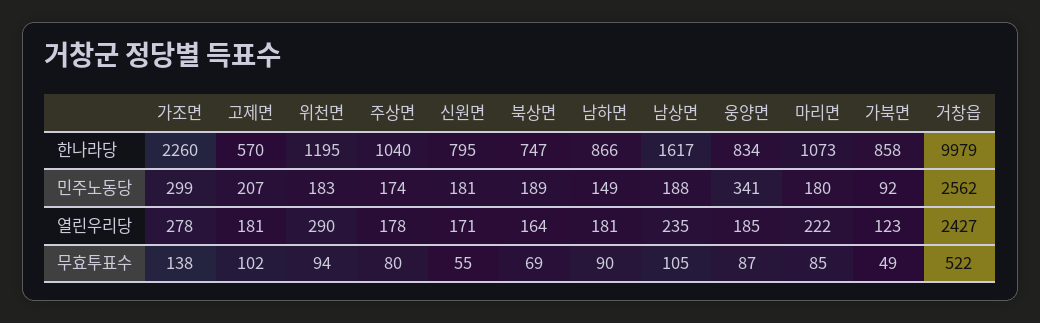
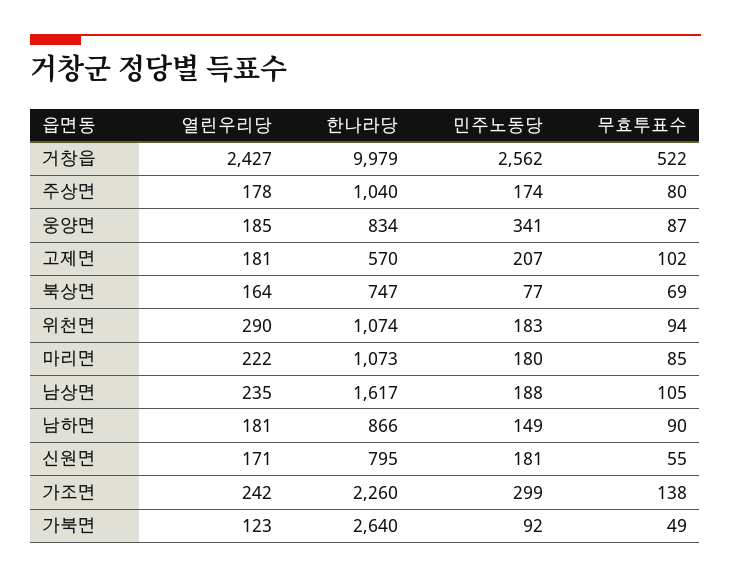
위천면, 한나라당: 1195 -> 1074
가북면, 한나라당: 858 -> 2640
북상면, 민주노동당: 189 -> 77
가조면, 열린우리당: 278 -> 242

